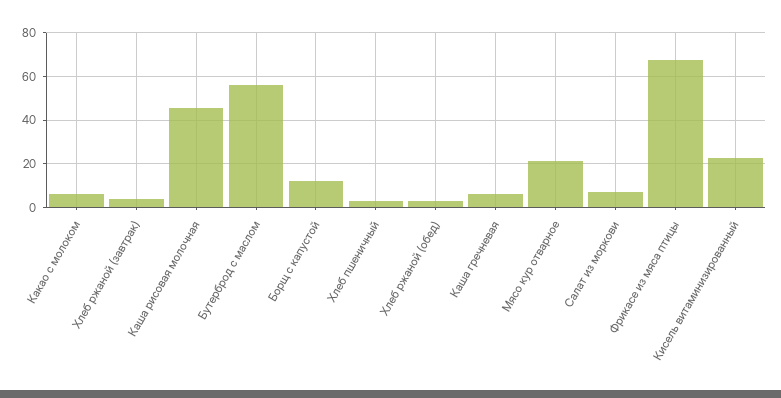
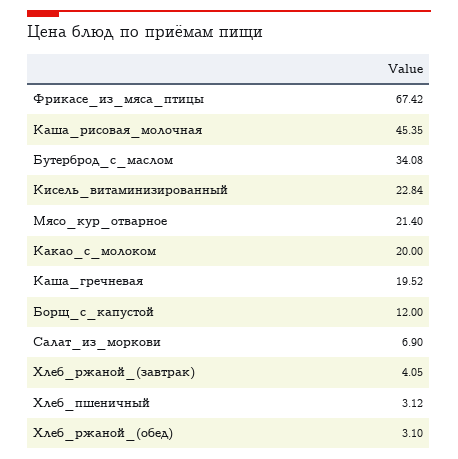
Какао с молоком: 5 -> 20
Бутерброд с маслом: 55 -> 34.08
Каша гречневая: 5 -> 19.52

